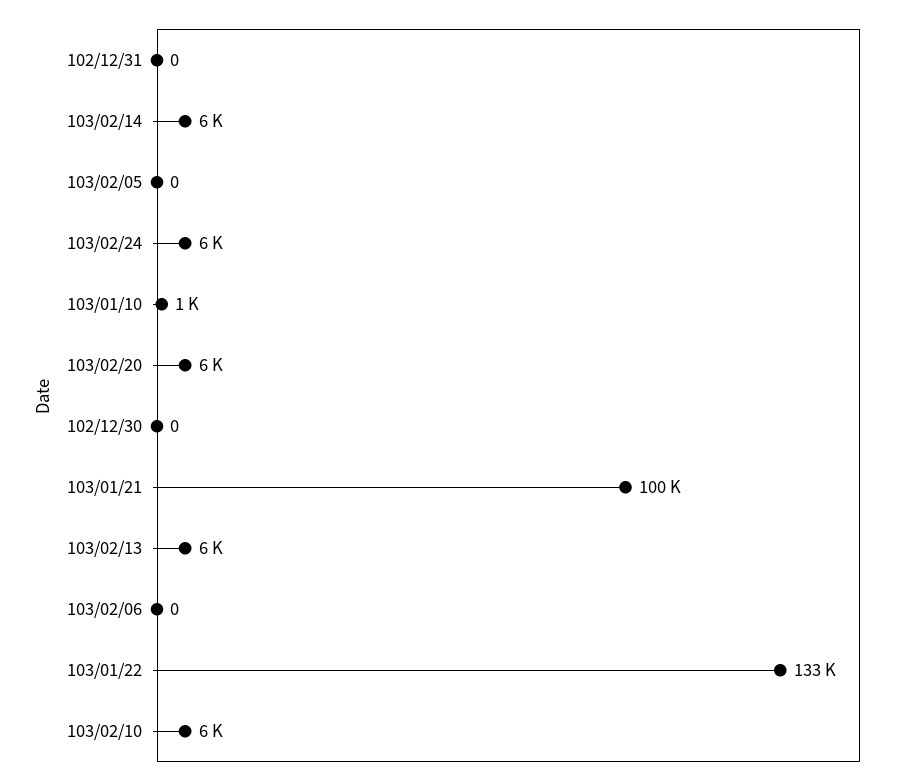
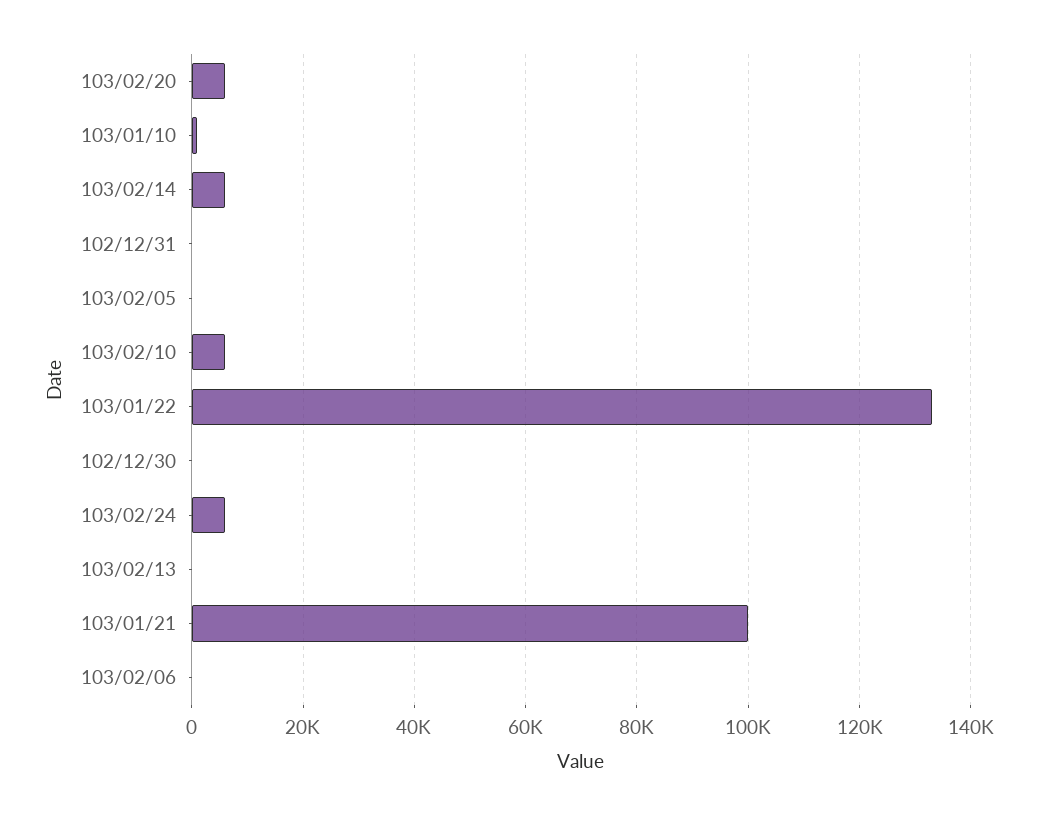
103/02/13: 6000 -> 0

